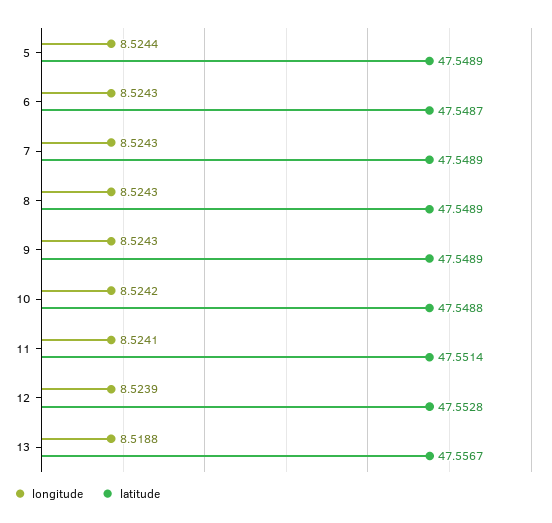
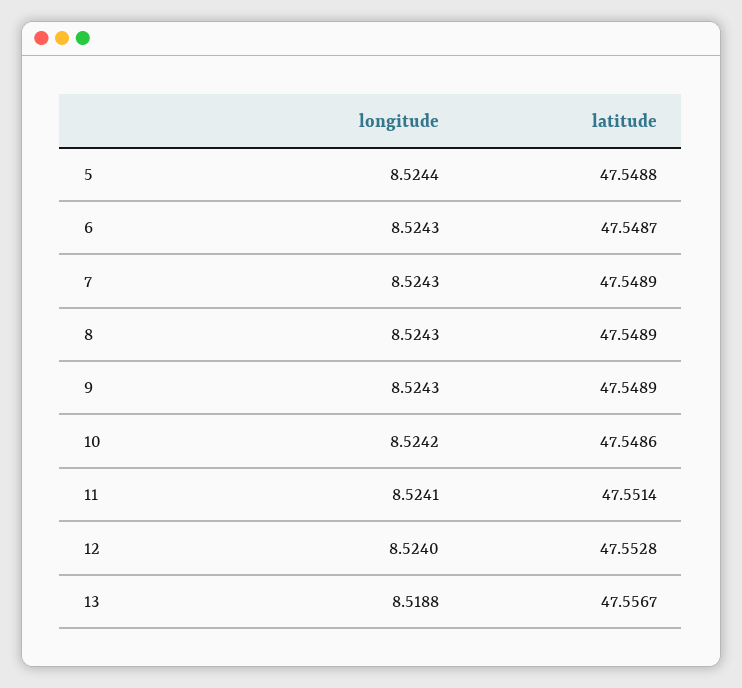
latitude, 5: 47.5489 -> 47.5488
latitude, 10: 47.5488 -> 47.5486
longitude, 12: 8.5239 -> 8.524

